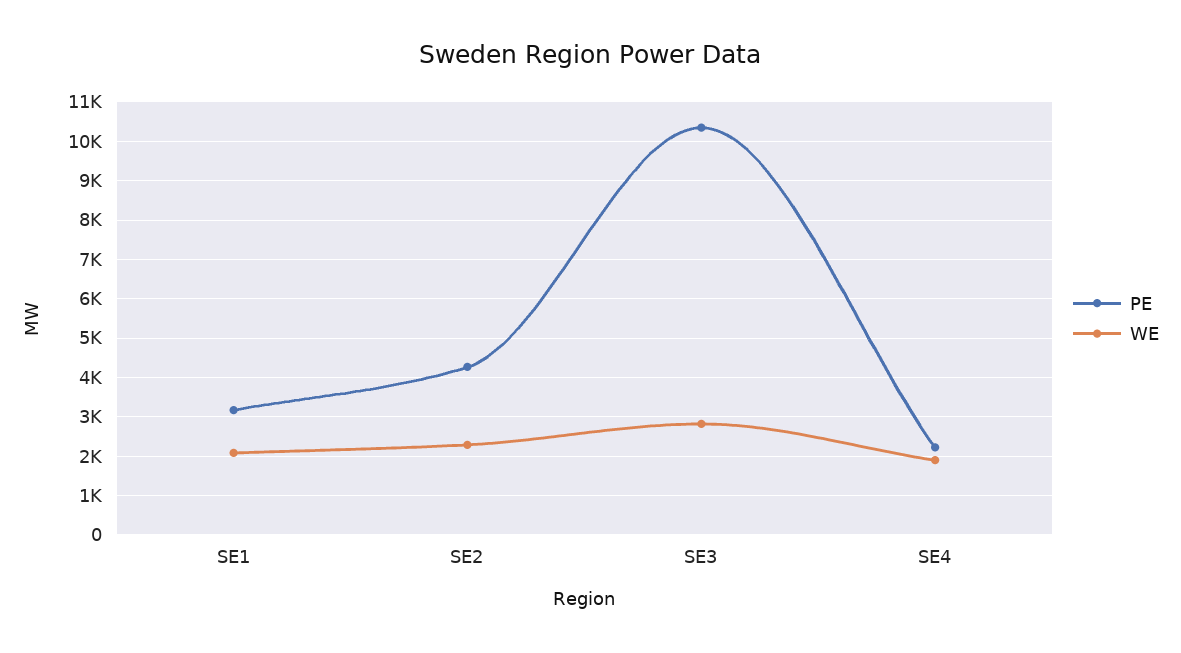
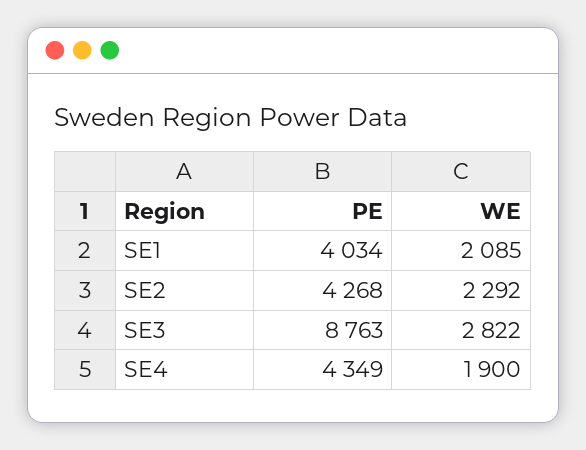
PE, SE1: 3200 -> 4034
PE, SE3: 10400 -> 8763
PE, SE4: 2200 -> 4349

